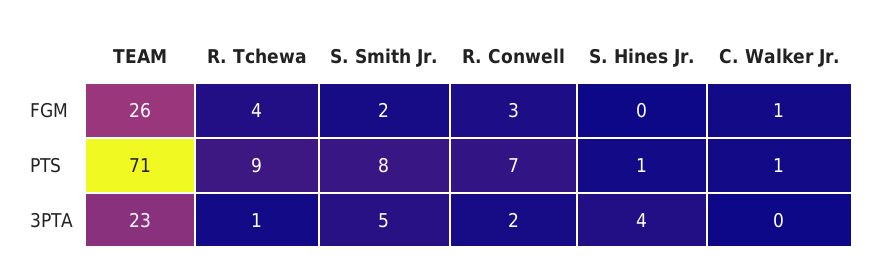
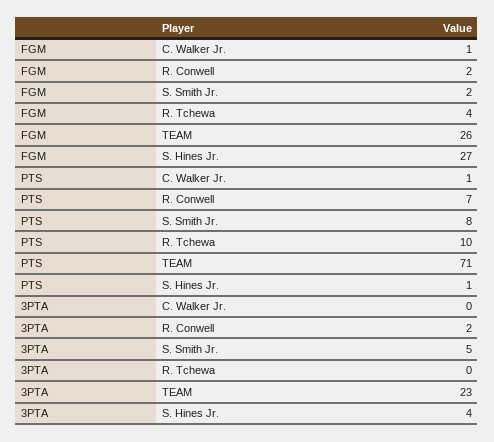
R. Conwell, FGM: 3 -> 2
S. Hines Jr., FGM: 0 -> 27
R. Tchewa, PTS: 9 -> 10
R. Tchewa, 3PTA: 1 -> 0

